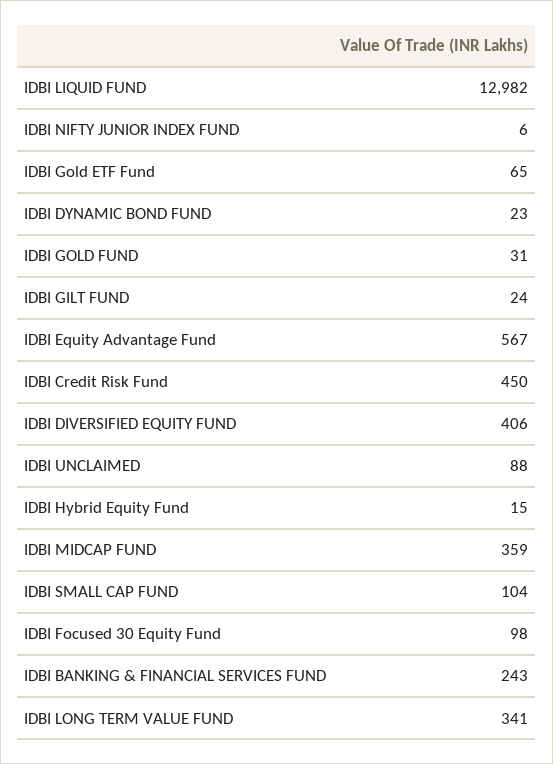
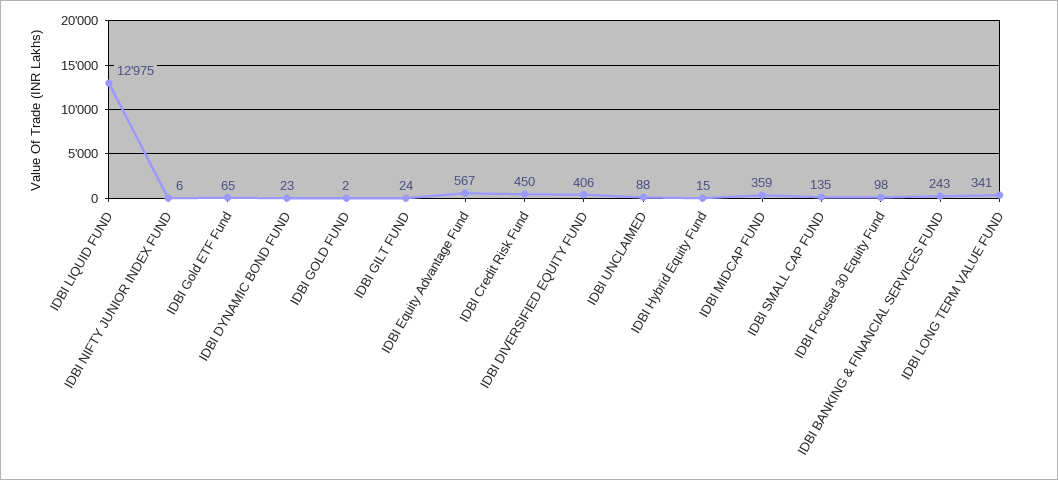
IDBI LIQUID FUND: 12982 -> 12975
IDBI GOLD FUND: 31 -> 2
IDBI SMALL CAP FUND: 104 -> 135

